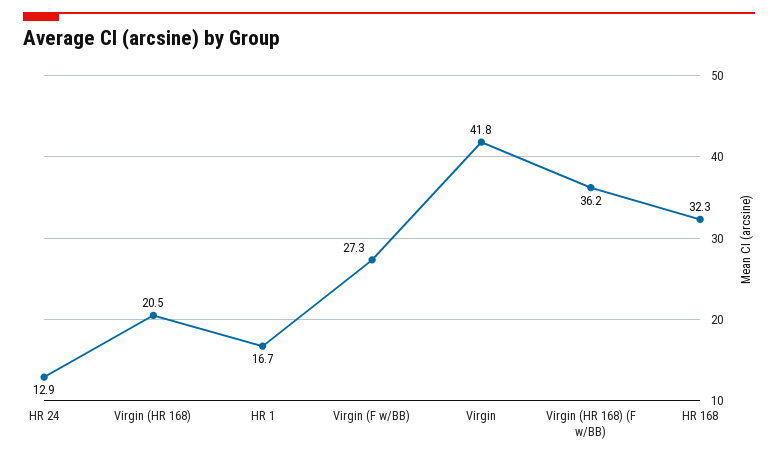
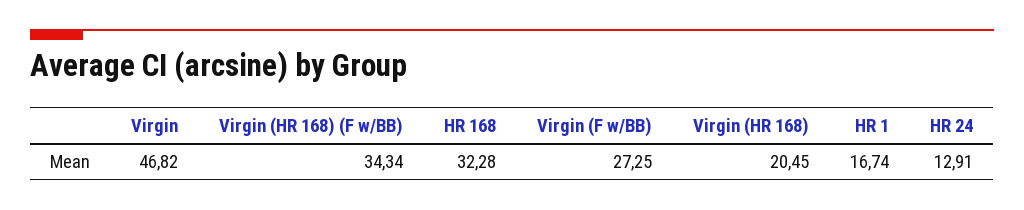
Virgin: 41.8 -> 46.82
Virgin (HR 168) (F w/BB): 36.2 -> 34.34

